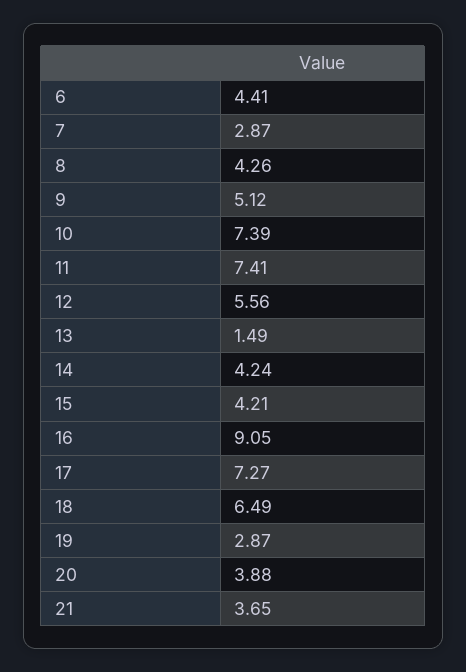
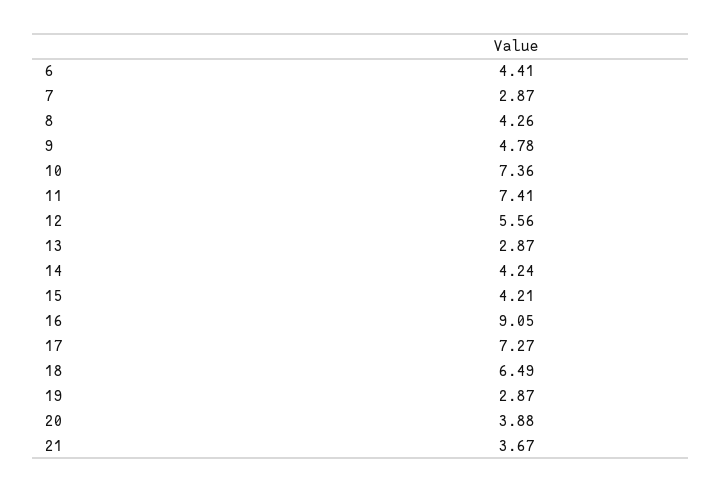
9: 5.12 -> 4.78
10: 7.39 -> 7.36
13: 1.49 -> 2.87
21: 3.65 -> 3.67

